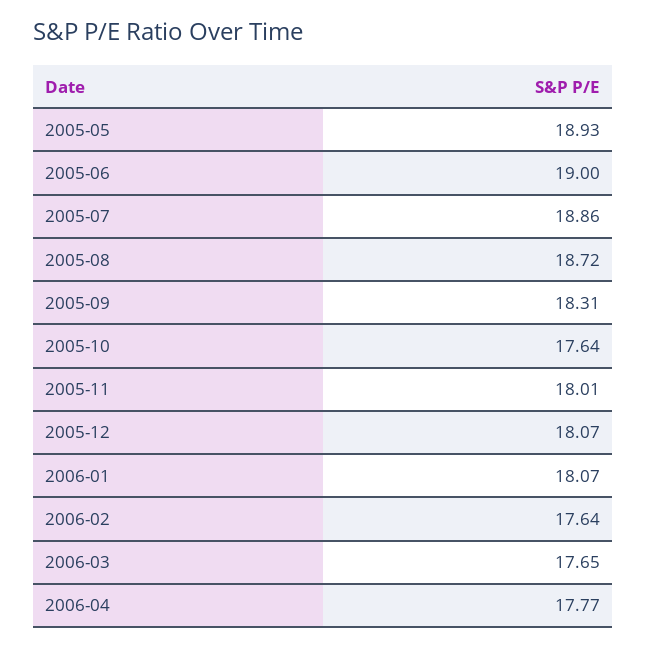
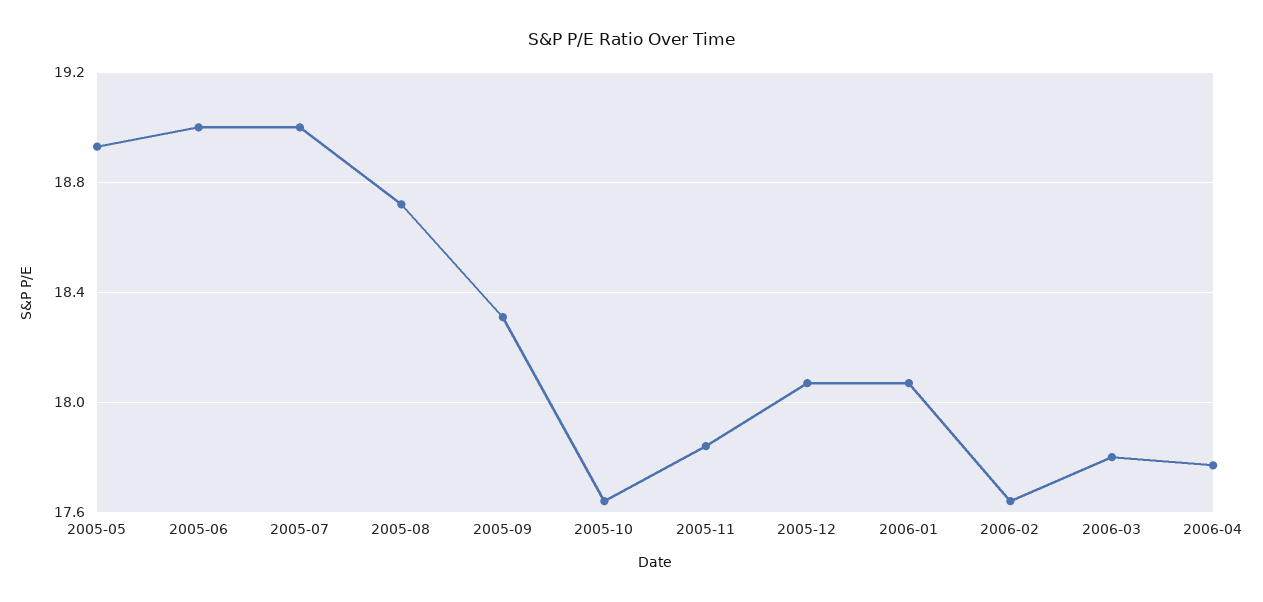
2005-07: 18.86 -> 19
2005-11: 18.01 -> 17.85
2006-03: 17.65 -> 17.8

